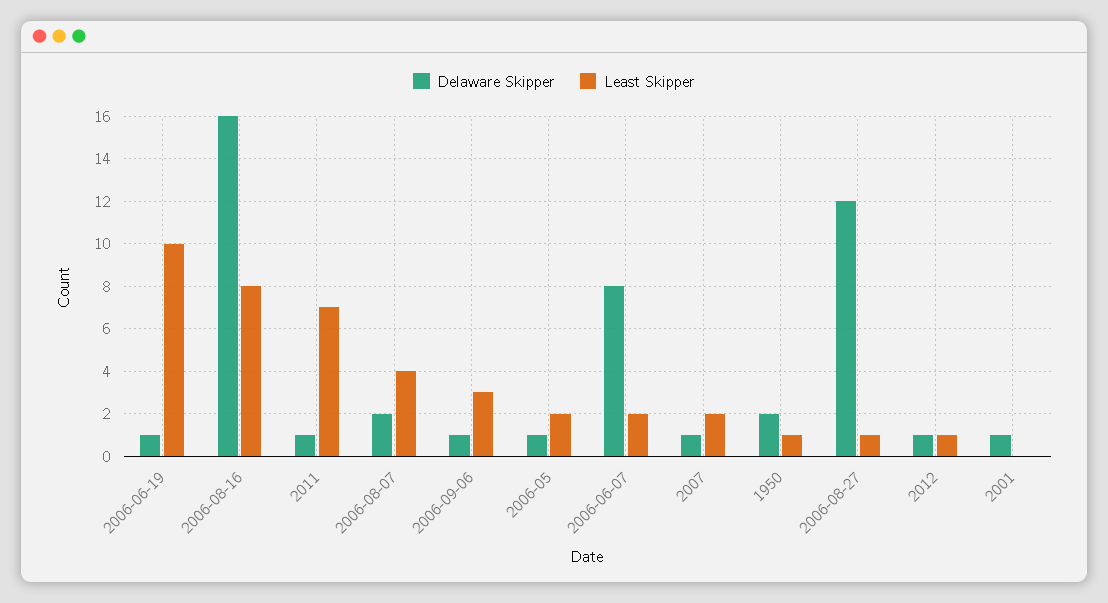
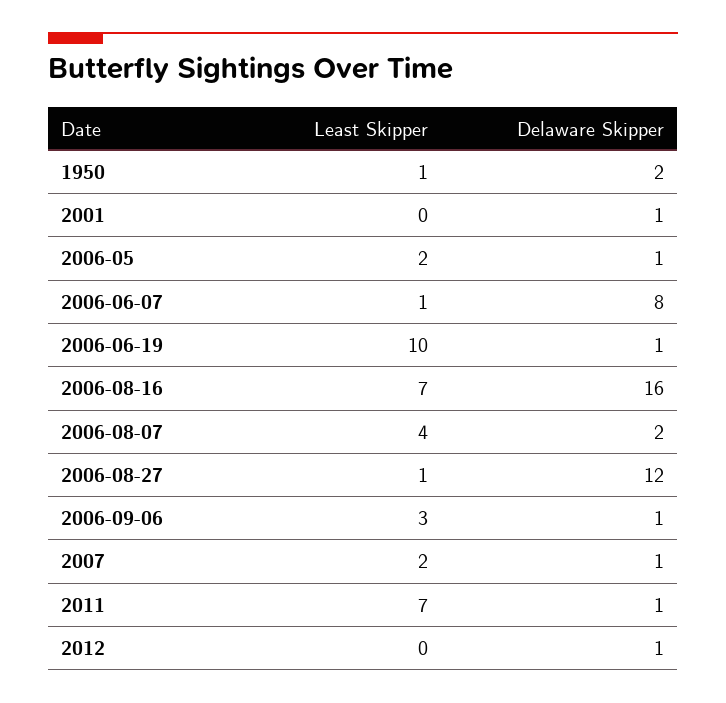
Least Skipper, 2006-08-16: 8 -> 7
Least Skipper, 2006-06-07: 2 -> 1
Least Skipper, 2012: 1 -> 0

